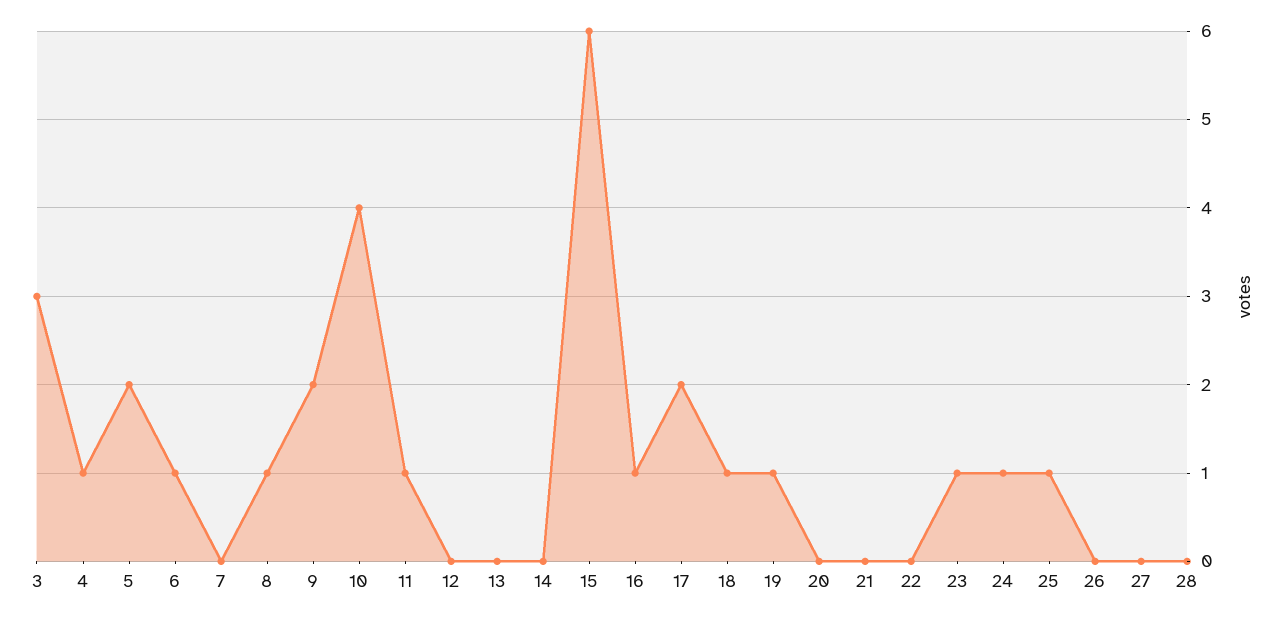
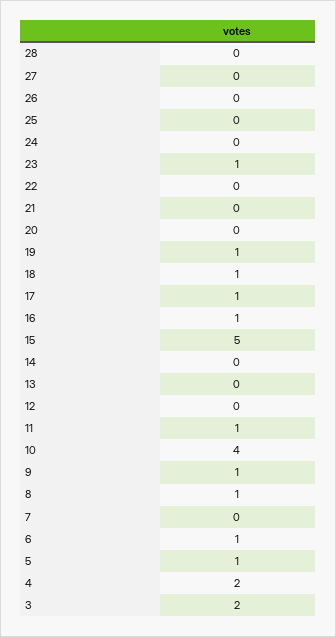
3: 3 -> 2
4: 1 -> 2
5: 2 -> 1
9: 2 -> 1
15: 6 -> 5
17: 2 -> 1
24: 1 -> 0
25: 1 -> 0

